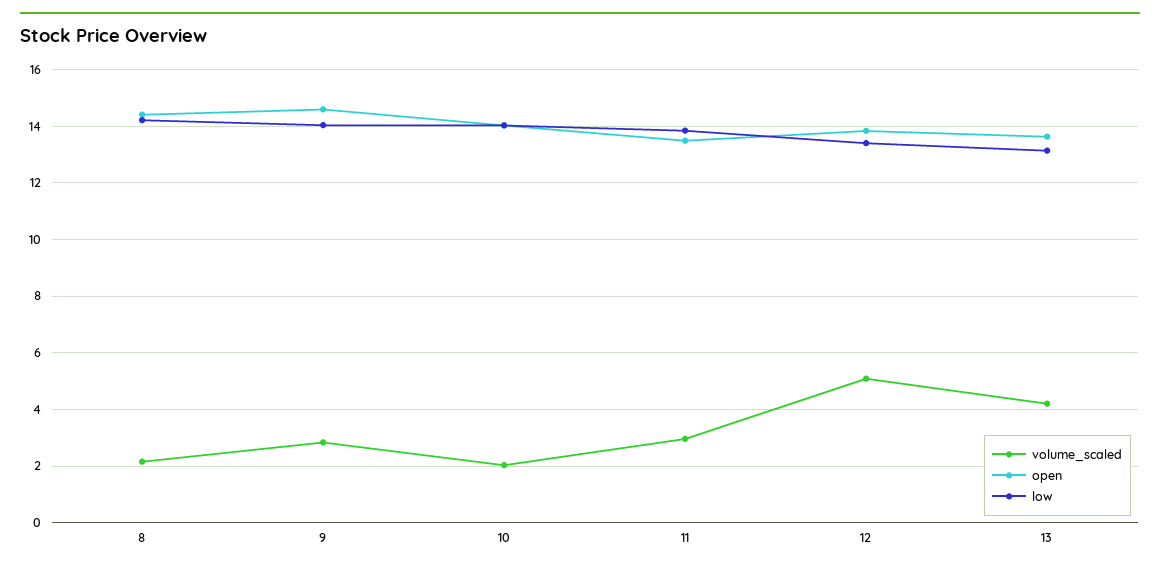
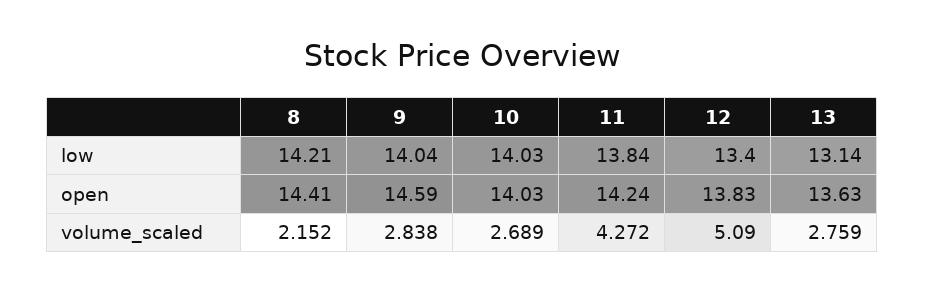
volume_scaled, 10: 2 -> 2.689
volume_scaled, 11: 3 -> 4.272
open, 11: 13.5 -> 14.24
volume_scaled, 13: 4.25 -> 2.759

